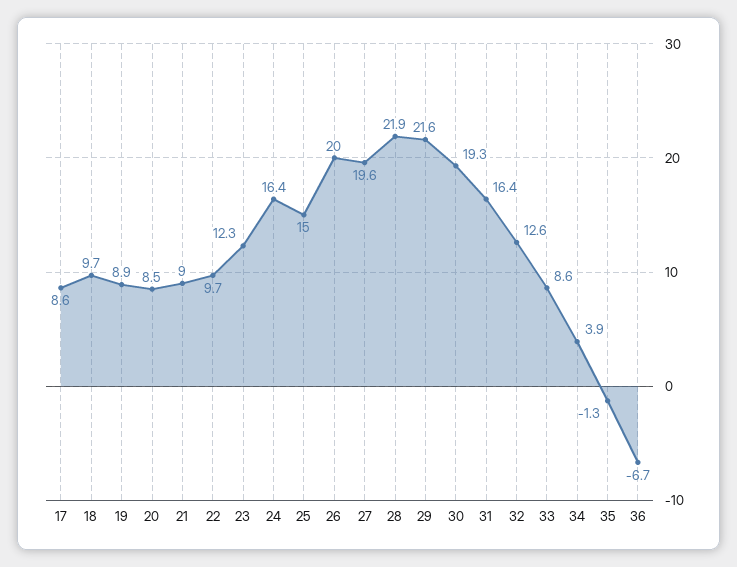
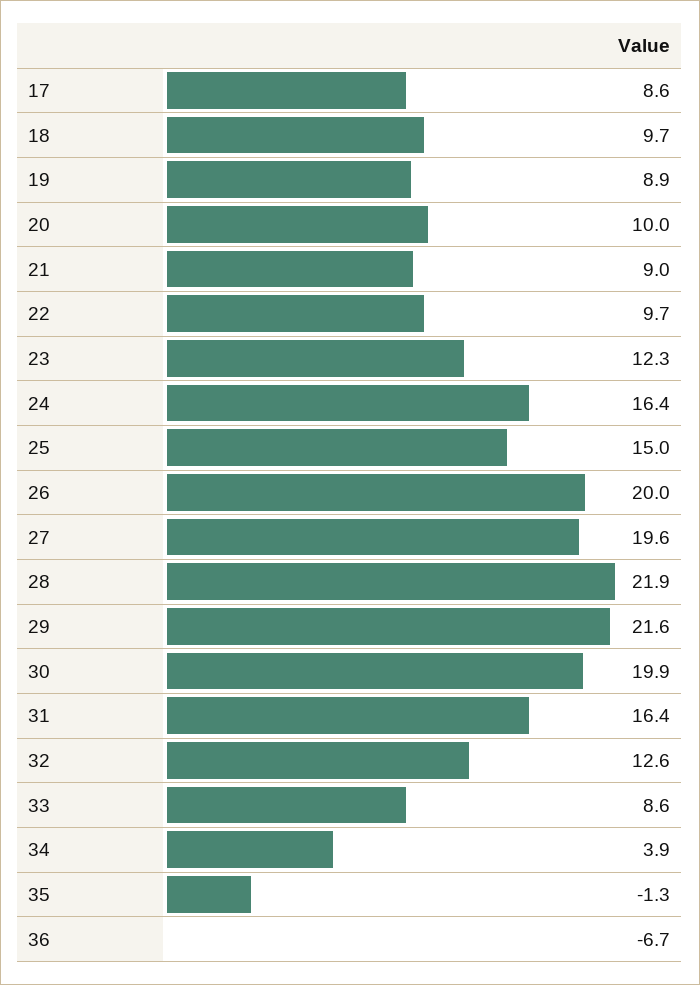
20: 8.5 -> 10
30: 19.3 -> 19.9

